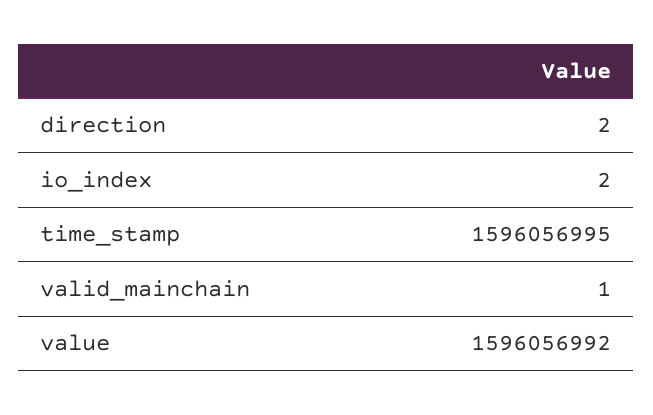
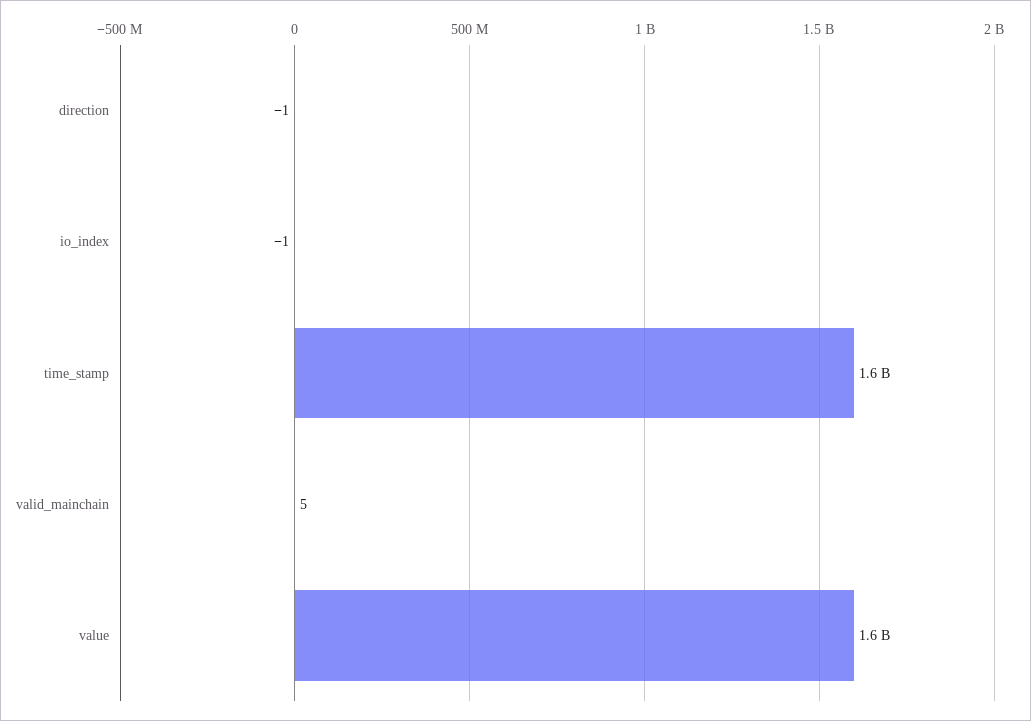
direction: 2 -> -1
io_index: 2 -> -1
valid_mainchain: 1 -> 5

